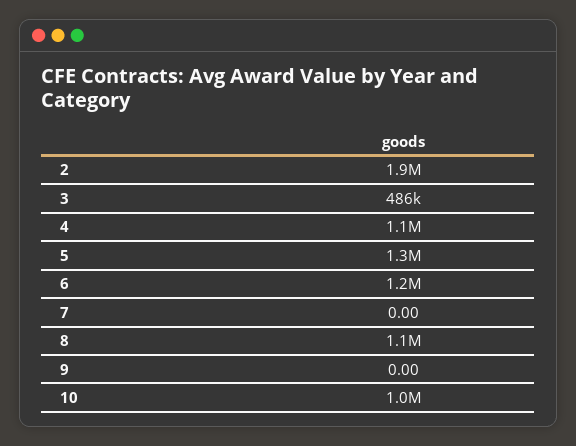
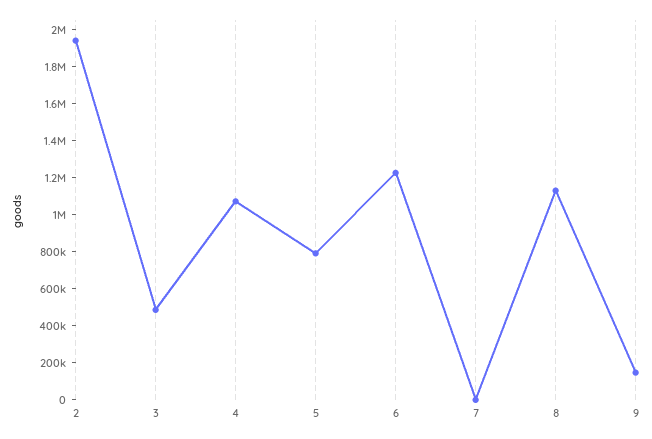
5: 1300000 -> 800000
9: 0 -> 150000
10: 1000000 -> none

